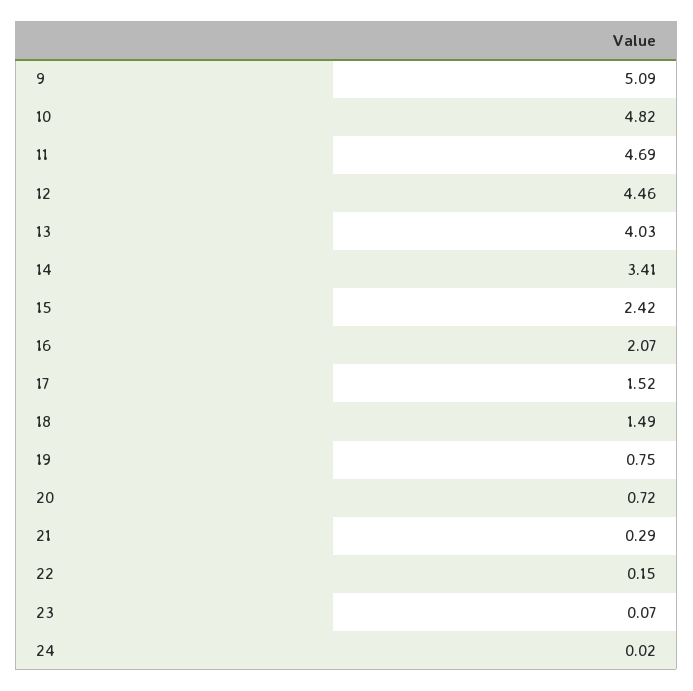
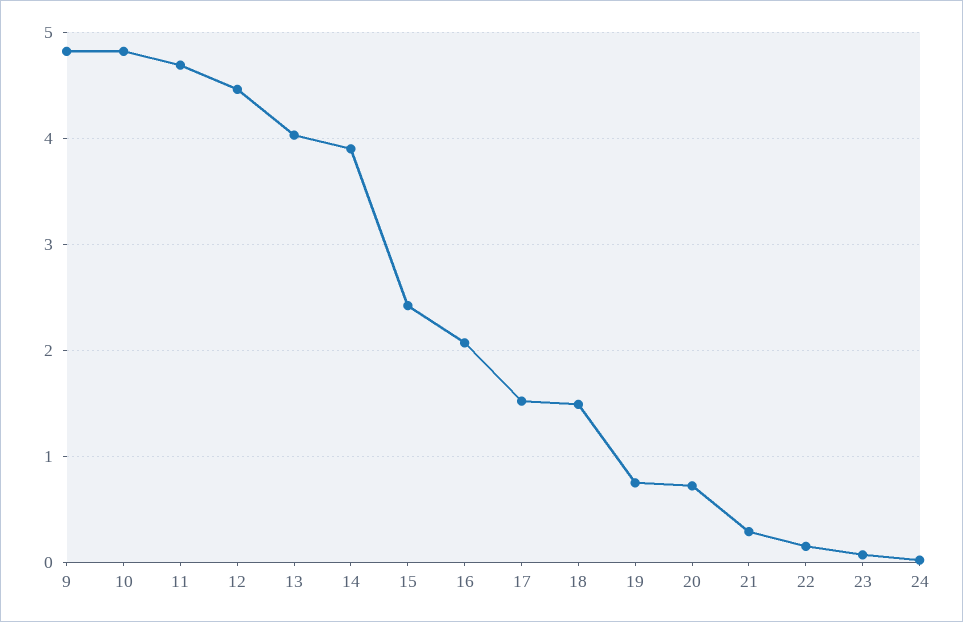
9: 5.09 -> 4.8
14: 3.41 -> 3.9

